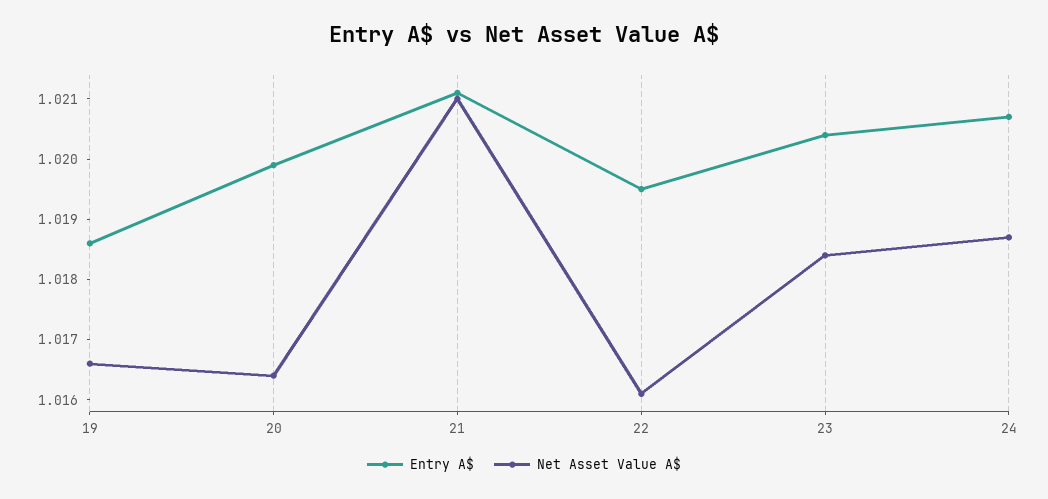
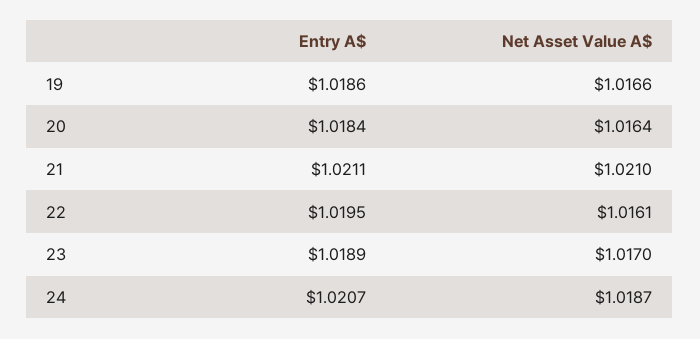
Entry A$, 20: 1.02 -> 1.0184
Entry A$, 23: 1.0205 -> 1.0189
Net Asset Value A$, 23: 1.0185 -> 1.017

